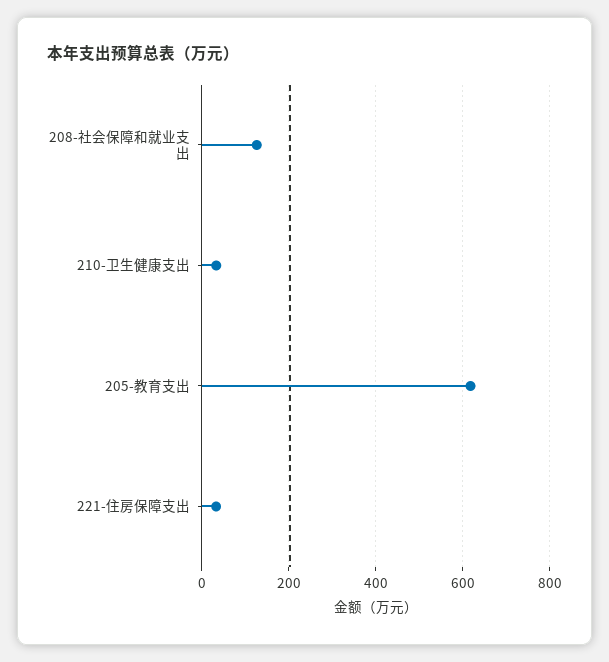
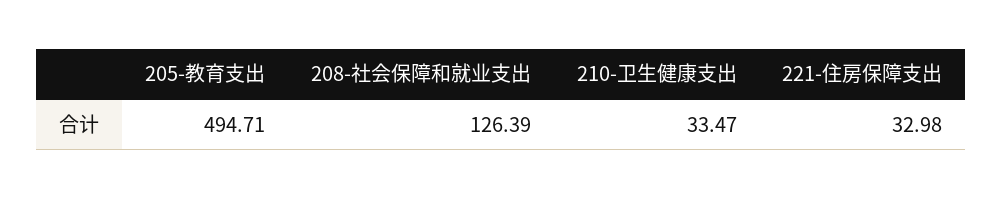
205-教育支出: 620 -> 494.71

